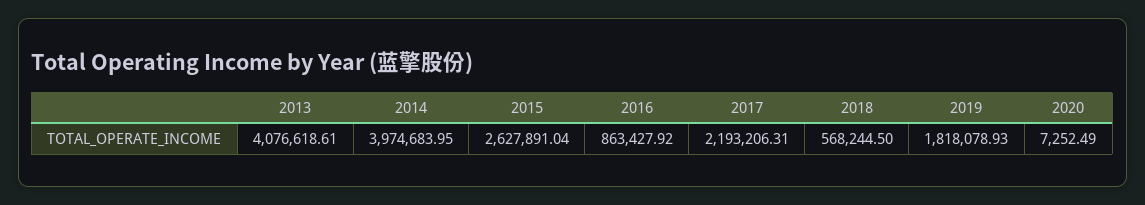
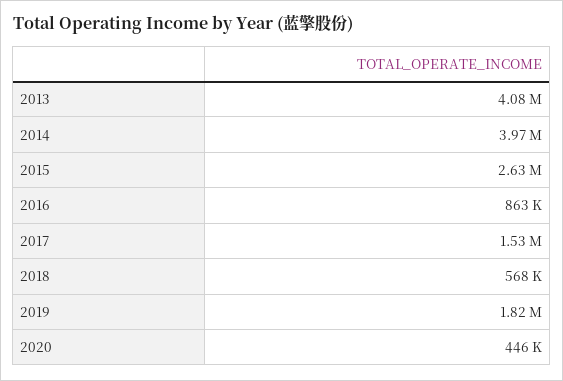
2017: 2193206.31 -> 1530000
2020: 7252.49 -> 446000

